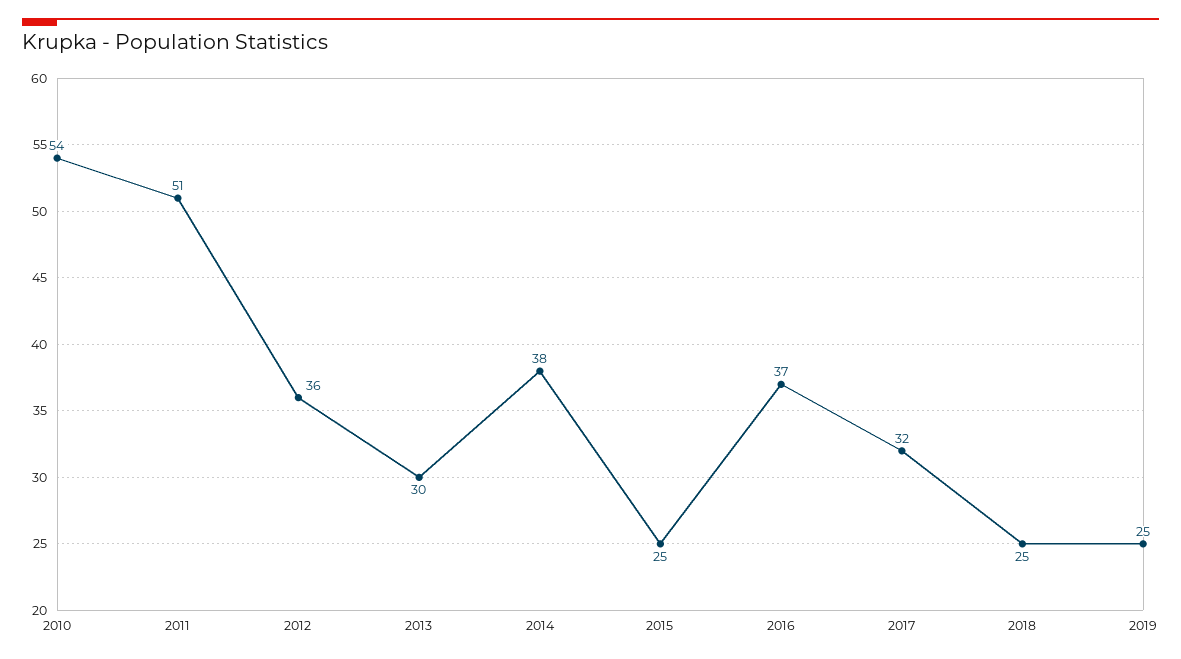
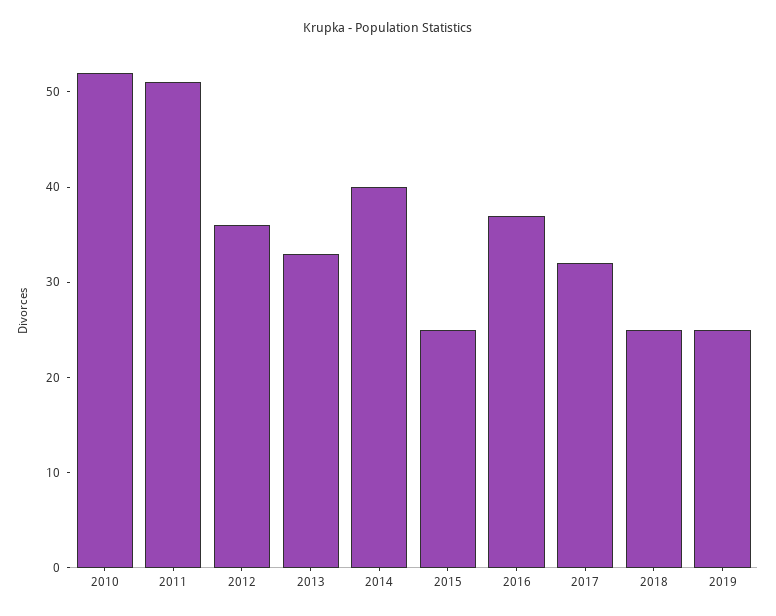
2010: 54 -> 52
2013: 30 -> 33
2014: 38 -> 40

